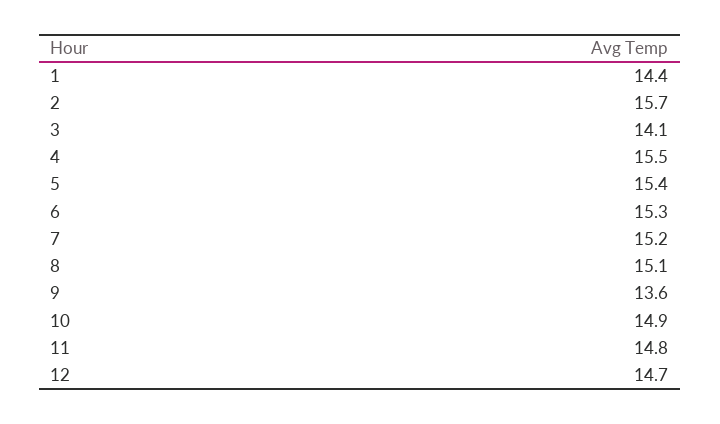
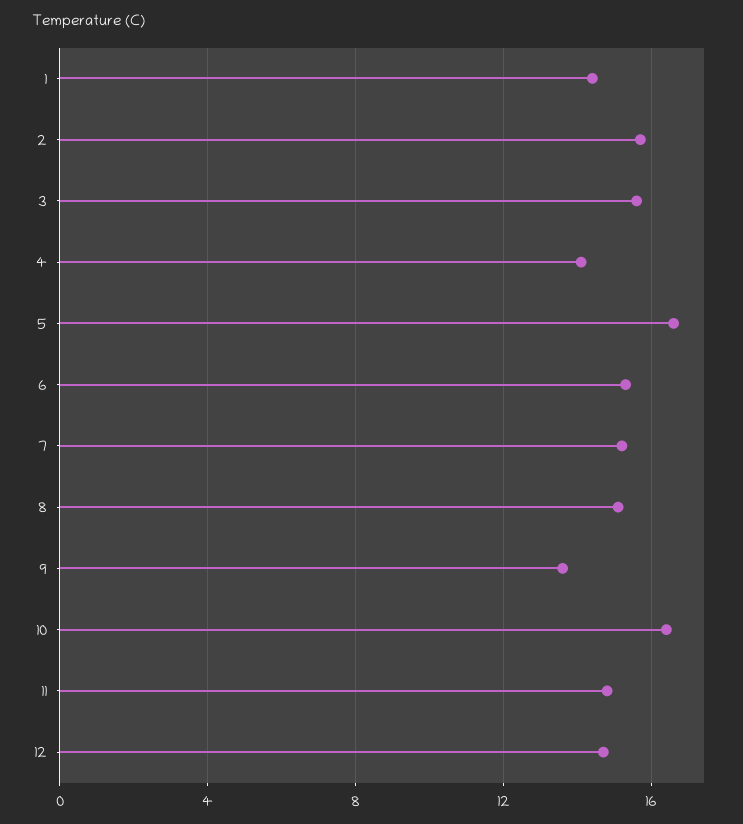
3: 14.1 -> 15.5
4: 15.5 -> 14
5: 15.4 -> 16.5
10: 14.9 -> 16.5

